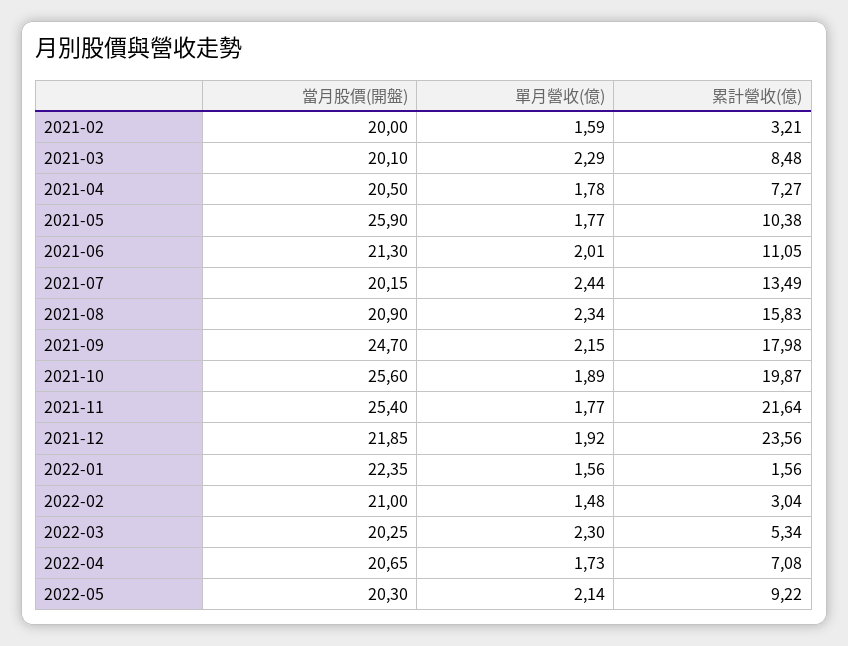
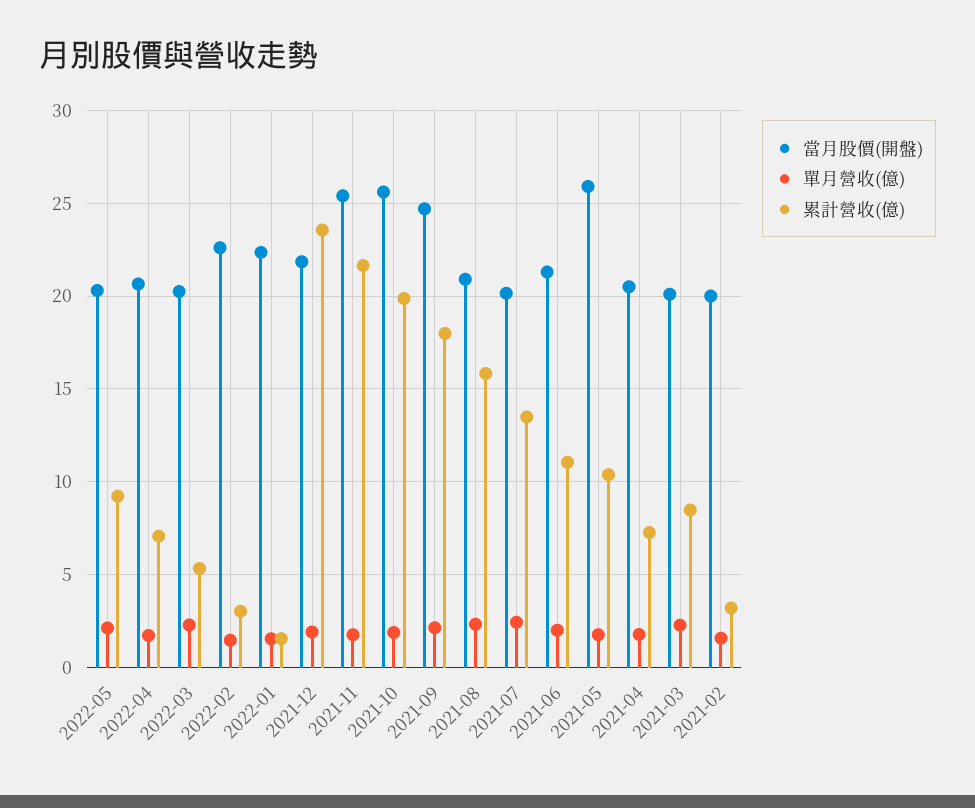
當月股價(開盤), 2022-02: 21 -> 22.5

